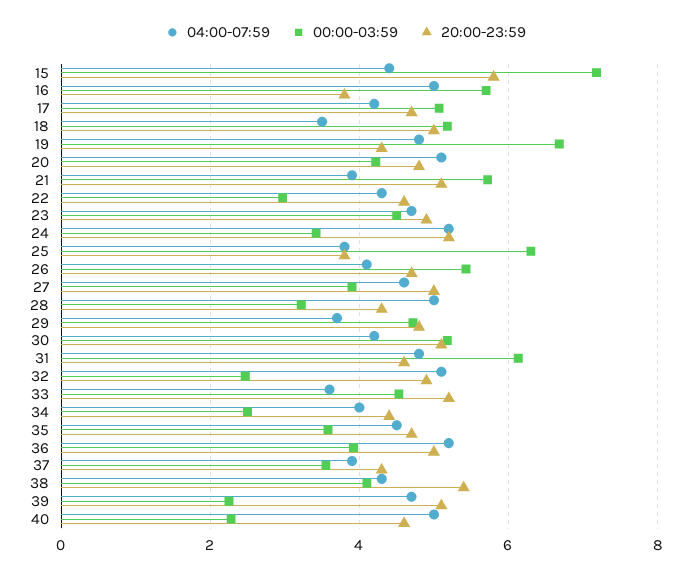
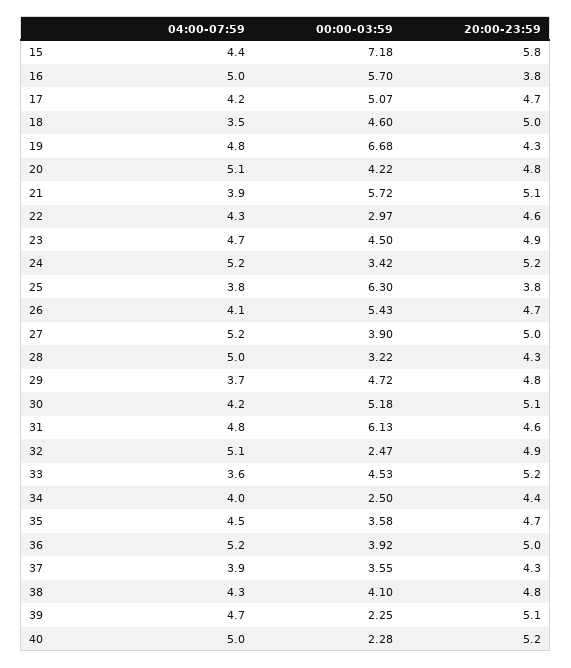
00:00-03:59, 18: 5.2 -> 4.6
04:00-07:59, 27: 4.6 -> 5.2
20:00-23:59, 38: 5.4 -> 4.8
20:00-23:59, 40: 4.6 -> 5.2

